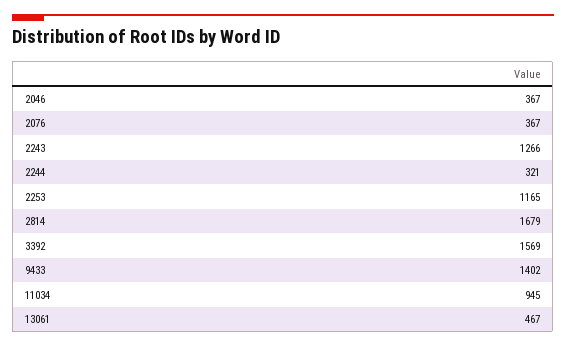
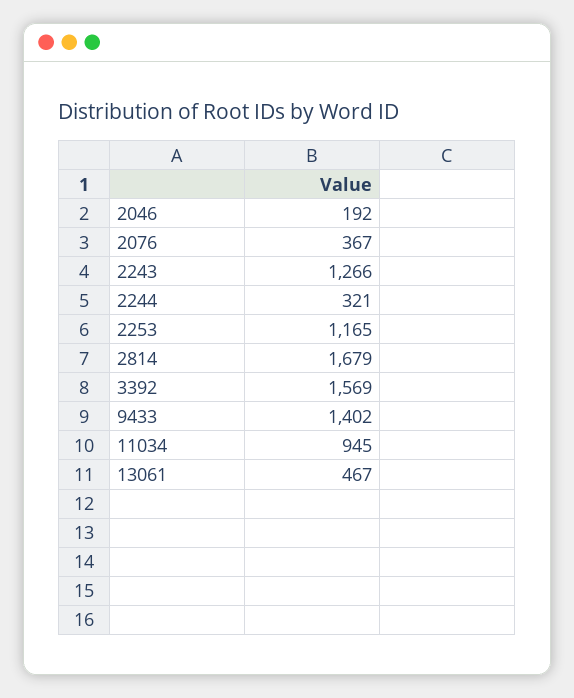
2046: 367 -> 192

